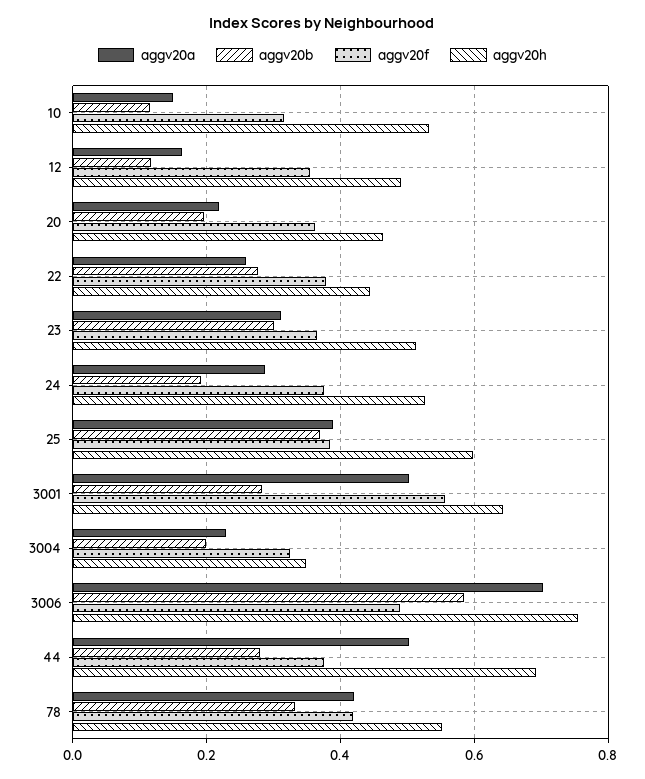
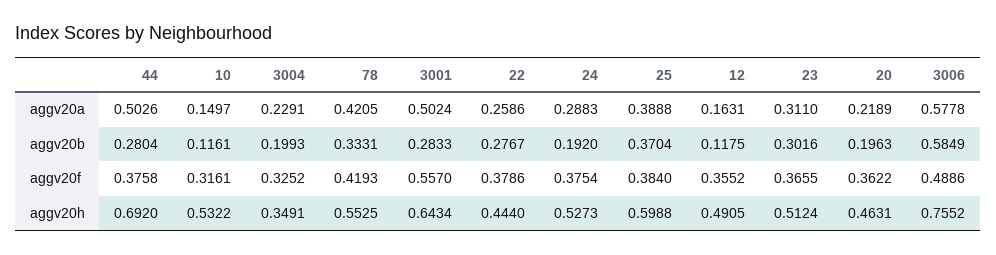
aggv20a, 3006: 0.7 -> 0.5778

